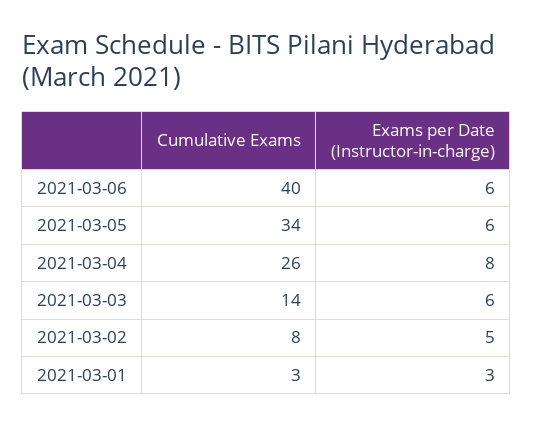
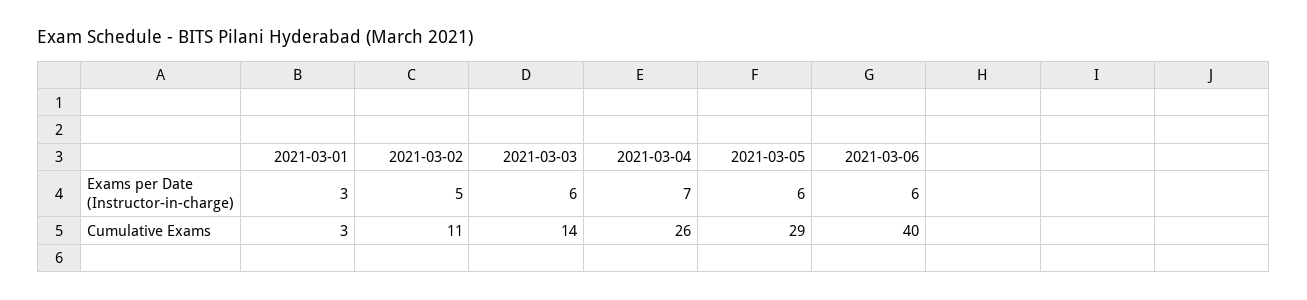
Cumulative Exams, 2021-03-05: 34 -> 29
Exams per Date (Instructor-in-charge), 2021-03-04: 8 -> 7
Cumulative Exams, 2021-03-02: 8 -> 11

